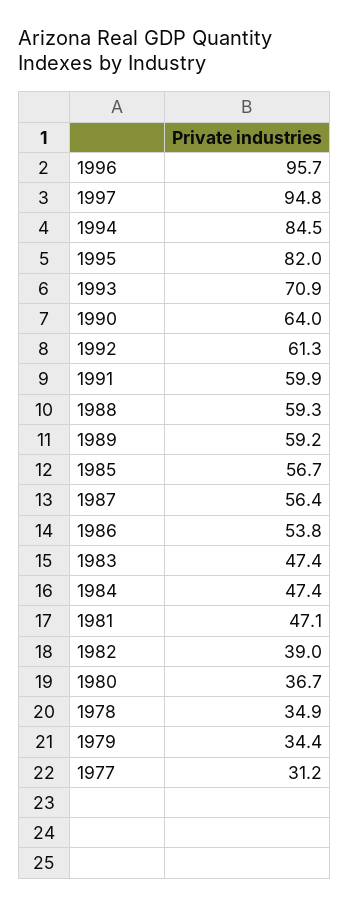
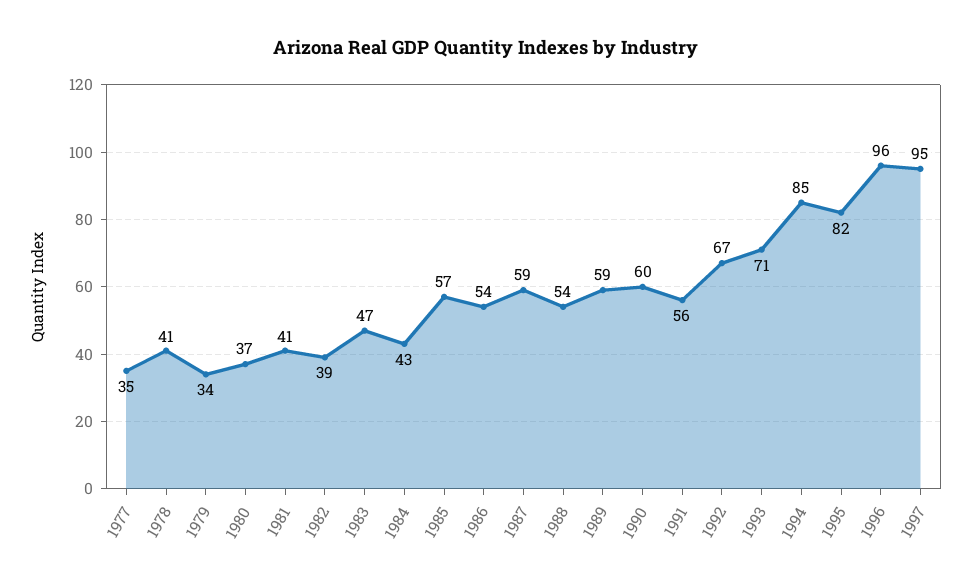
1990: 64 -> 60
1992: 61.3 -> 67
1991: 59.9 -> 56
1988: 59.3 -> 54
1987: 56.4 -> 59
1984: 47.4 -> 43
1981: 47.1 -> 41
1978: 34.9 -> 41
1977: 31.2 -> 35

